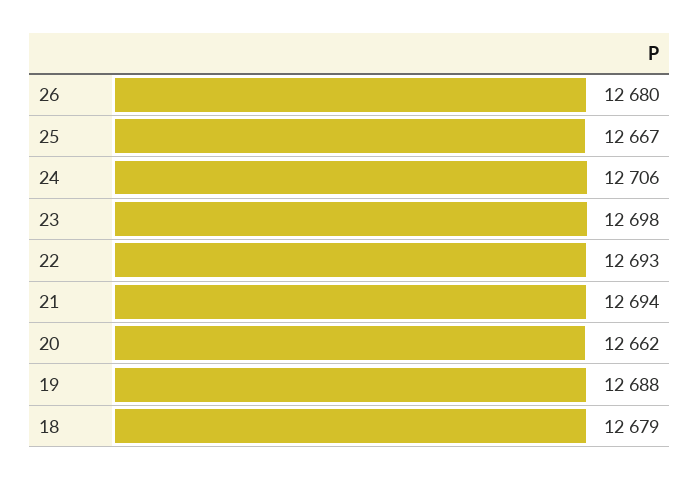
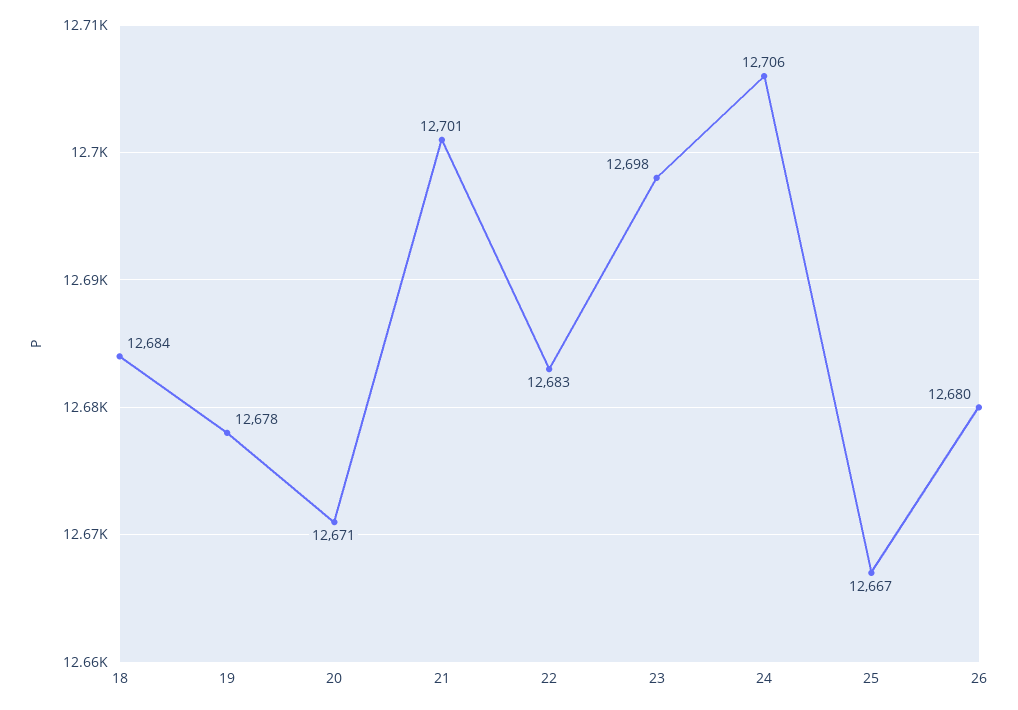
22: 12693 -> 12683
21: 12694 -> 12701
20: 12662 -> 12671
19: 12688 -> 12678
18: 12679 -> 12684

